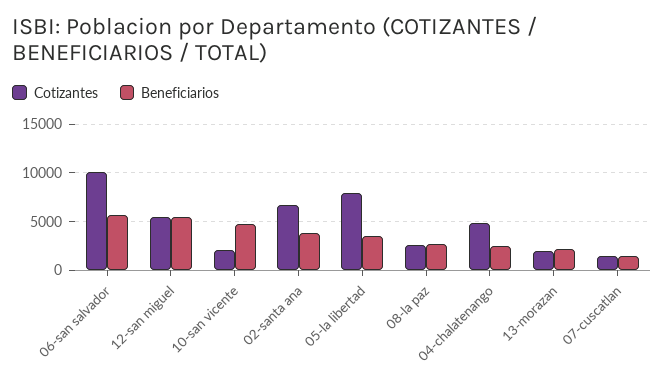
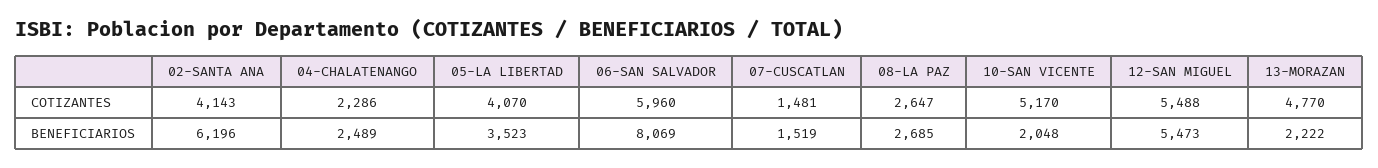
Cotizantes, 06-san salvador: 10000 -> 5960
Beneficiarios, 06-san salvador: 6000 -> 8069
Cotizantes, 10-san vicente: 2000 -> 5170
Beneficiarios, 10-san vicente: 5000 -> 2048
Cotizantes, 02-santa ana: 7000 -> 4143
Beneficiarios, 02-santa ana: 4000 -> 6196
Cotizantes, 05-la libertad: 8000 -> 4070
Cotizantes, 04-chalatenango: 5000 -> 2286
Cotizantes, 13-morazan: 2000 -> 4770

